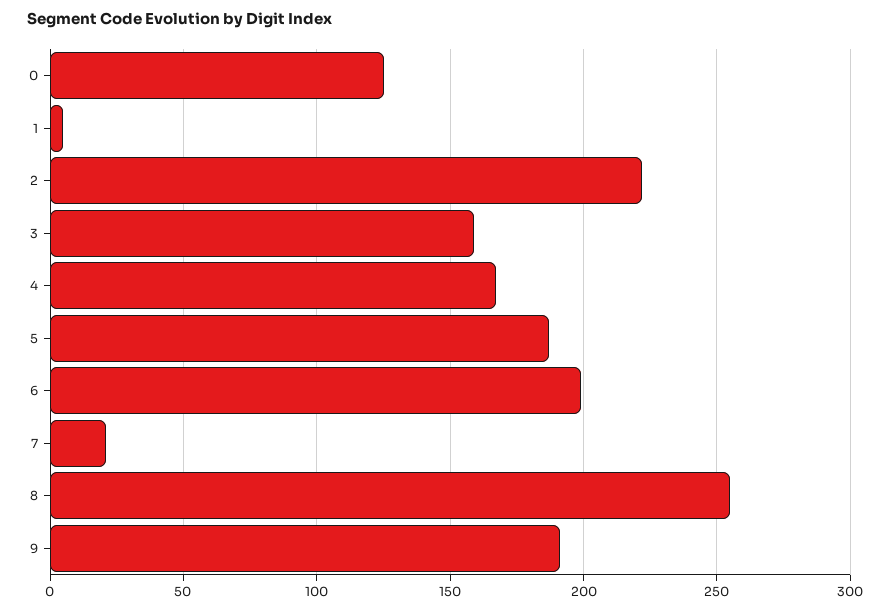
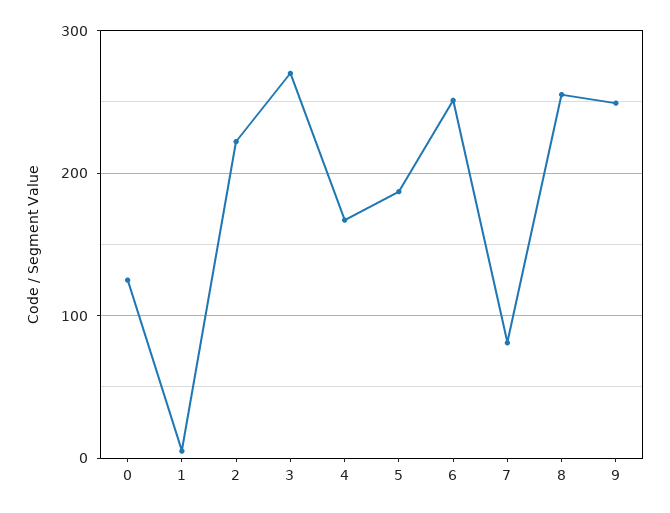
3: 160 -> 270
6: 200 -> 250
7: 20 -> 80
9: 190 -> 250

